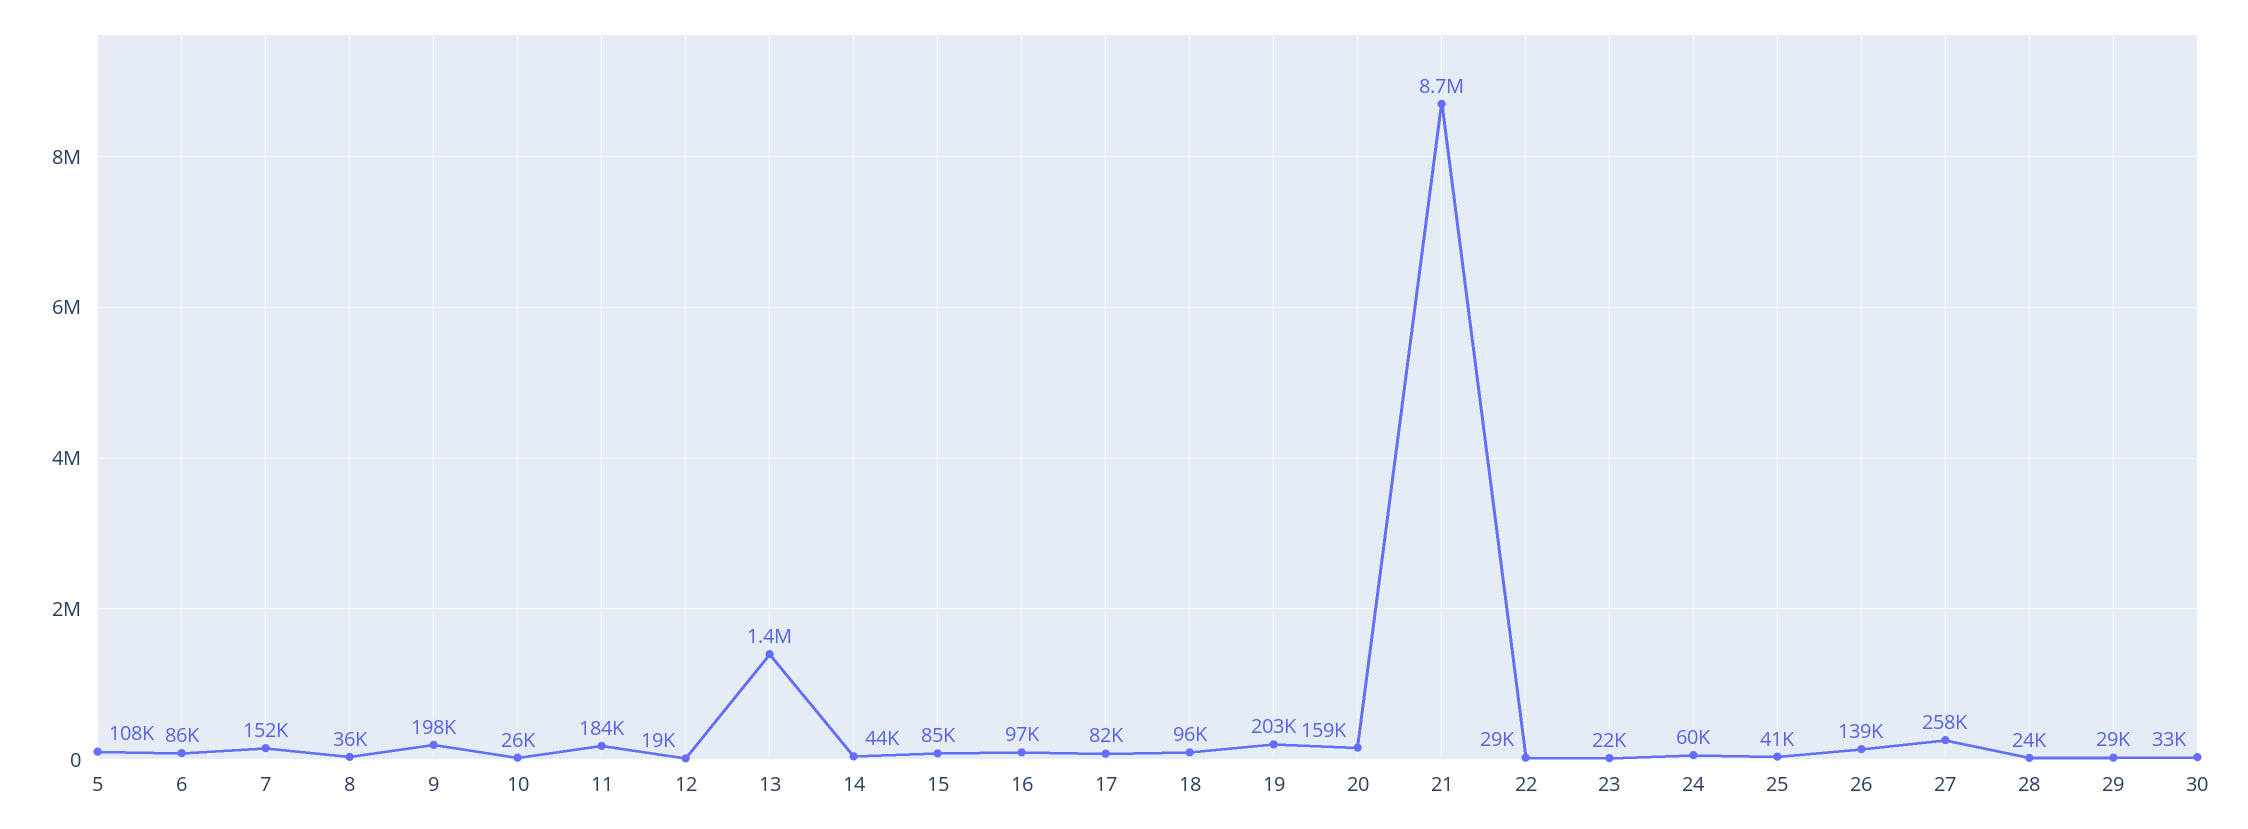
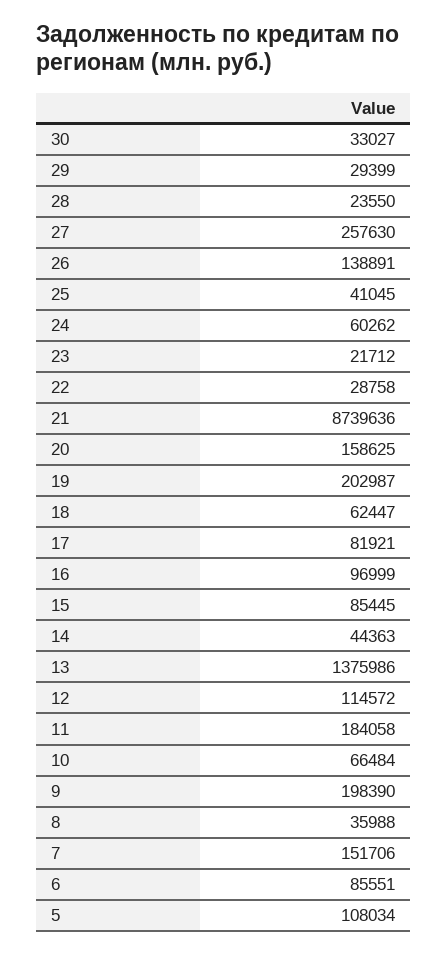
10: 26000 -> 66484
12: 19000 -> 114572
18: 96000 -> 62447

